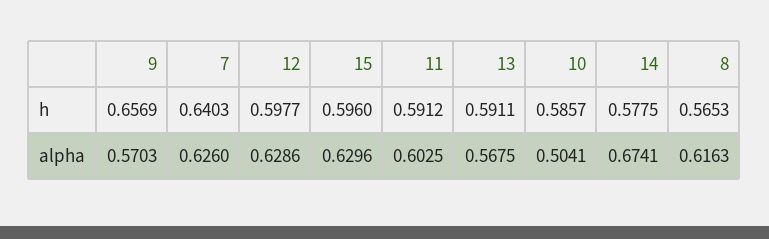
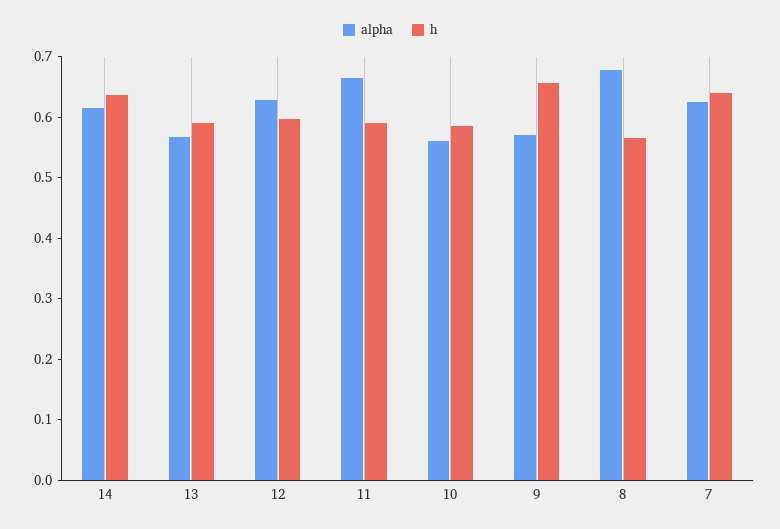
h, 15: 0.596 -> none
h, 14: 0.5775 -> 0.64
alpha, 15: 0.6296 -> none
alpha, 11: 0.6025 -> 0.66
alpha, 10: 0.5041 -> 0.56
alpha, 14: 0.6741 -> 0.62
alpha, 8: 0.6163 -> 0.68

